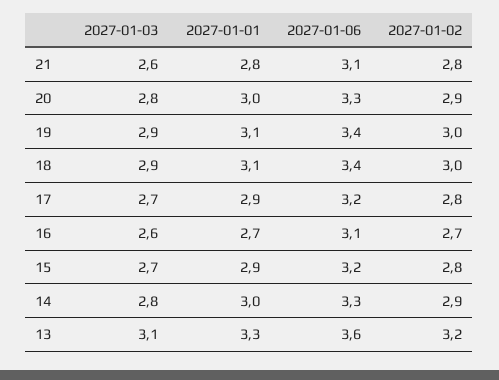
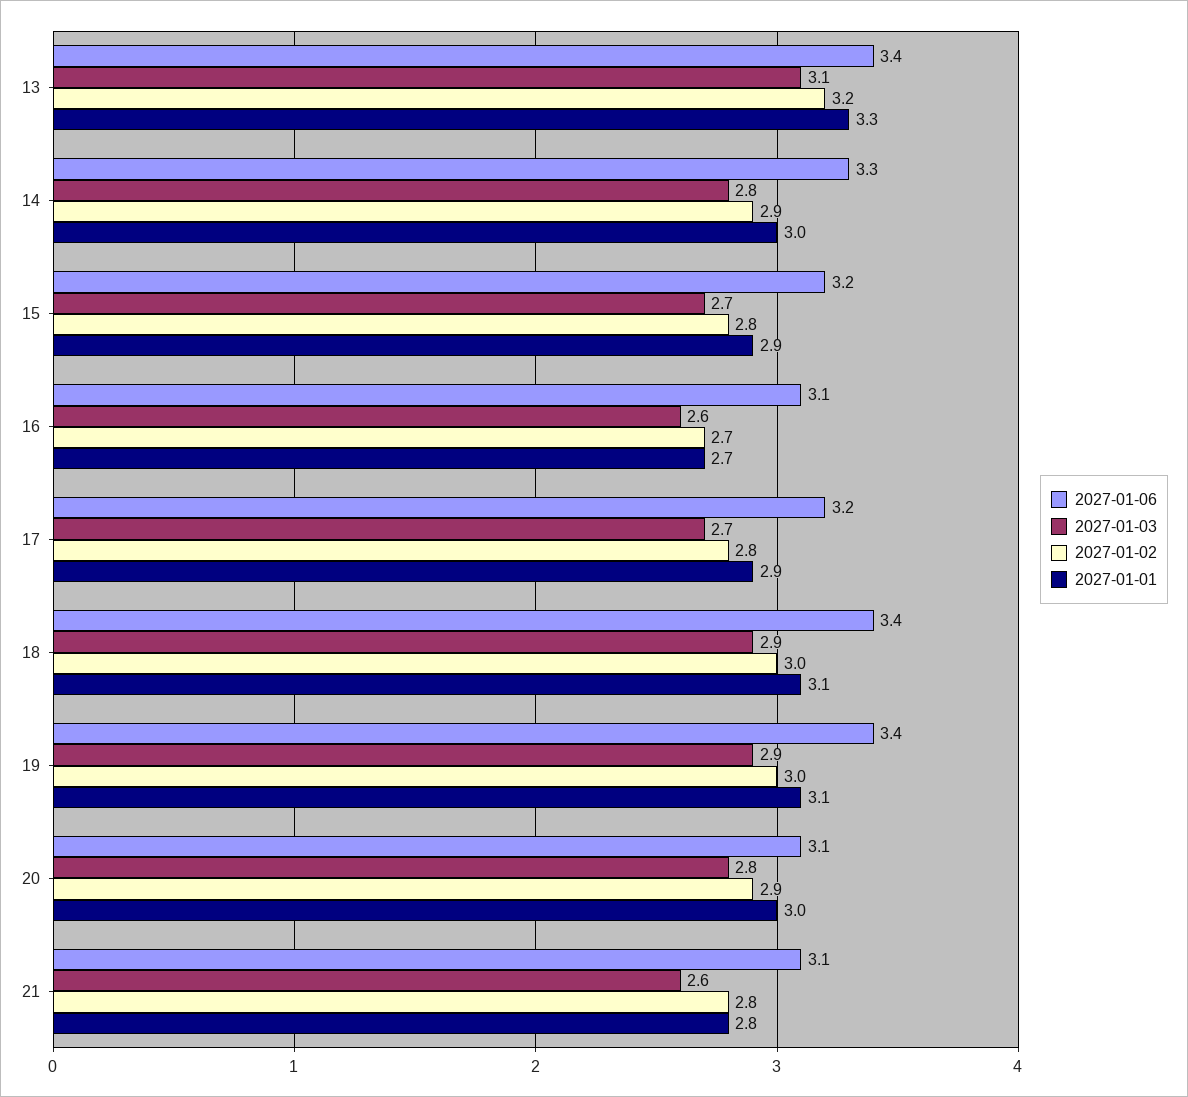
2027-01-06, 20: 3.3 -> 3.1
2027-01-06, 13: 3.6 -> 3.4

